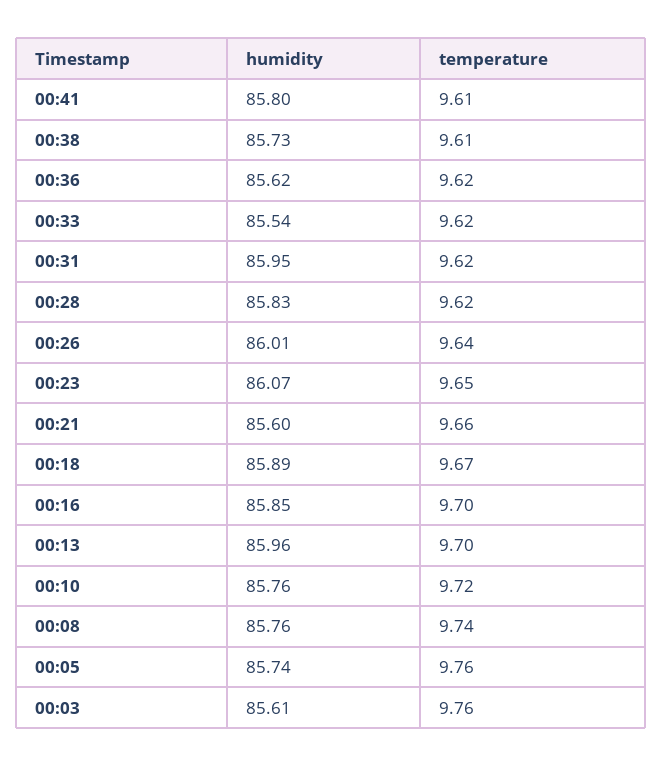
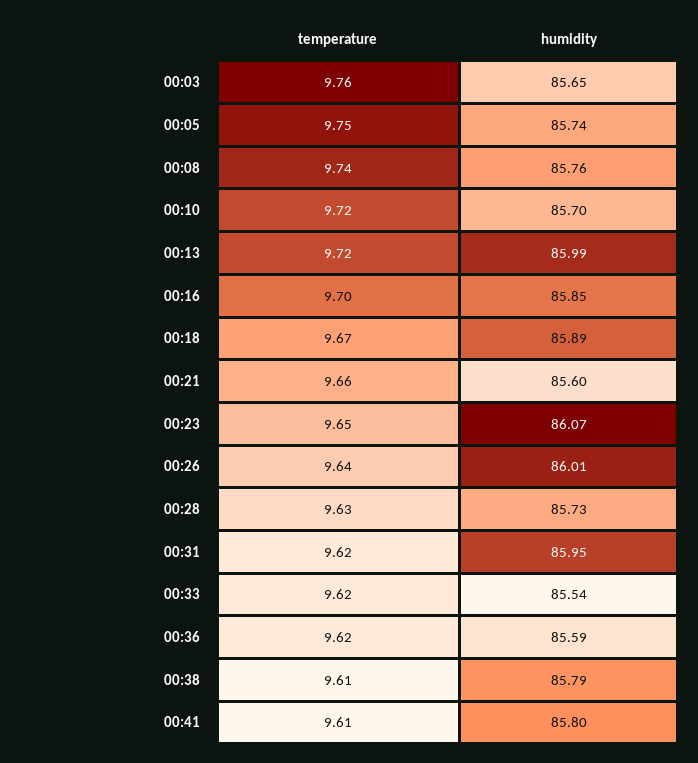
humidity, 00:38: 85.73 -> 85.79
humidity, 00:36: 85.62 -> 85.59
humidity, 00:28: 85.83 -> 85.73
temperature, 00:28: 9.62 -> 9.63
humidity, 00:13: 85.96 -> 85.99
temperature, 00:13: 9.7 -> 9.72
humidity, 00:10: 85.76 -> 85.7
temperature, 00:05: 9.76 -> 9.75
humidity, 00:03: 85.61 -> 85.65

